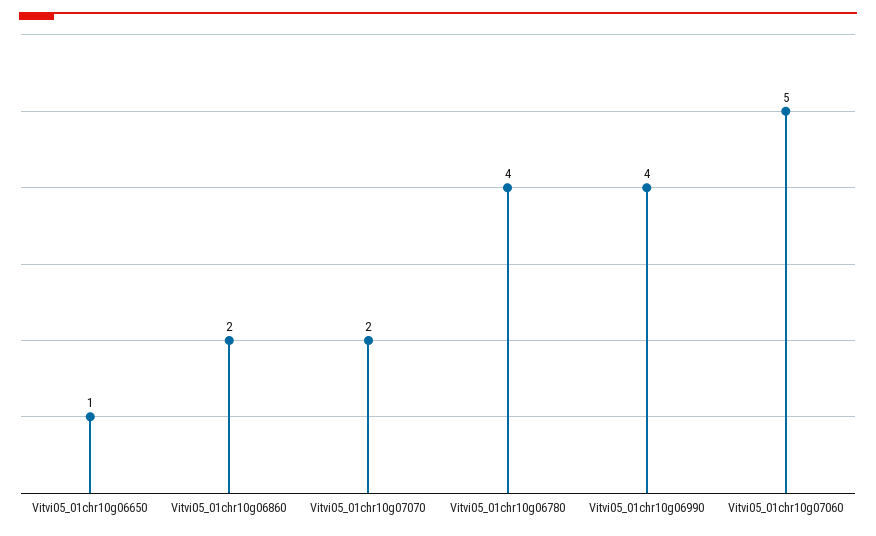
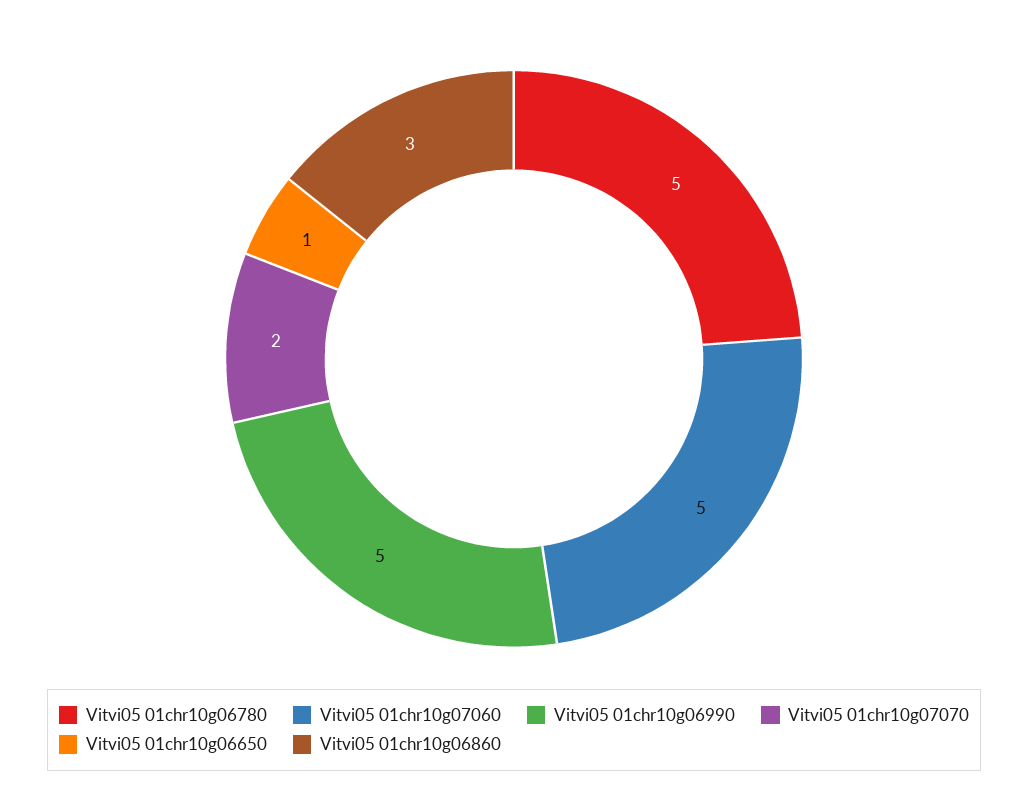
Vitvi05_01chr10g06860: 2 -> 3
Vitvi05_01chr10g06780: 4 -> 5
Vitvi05_01chr10g06990: 4 -> 5

